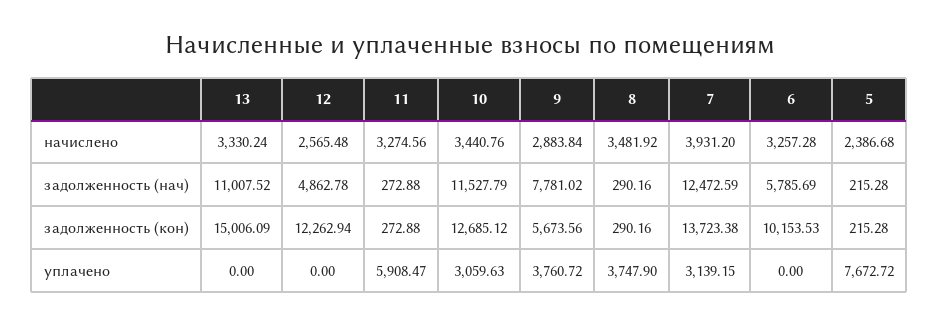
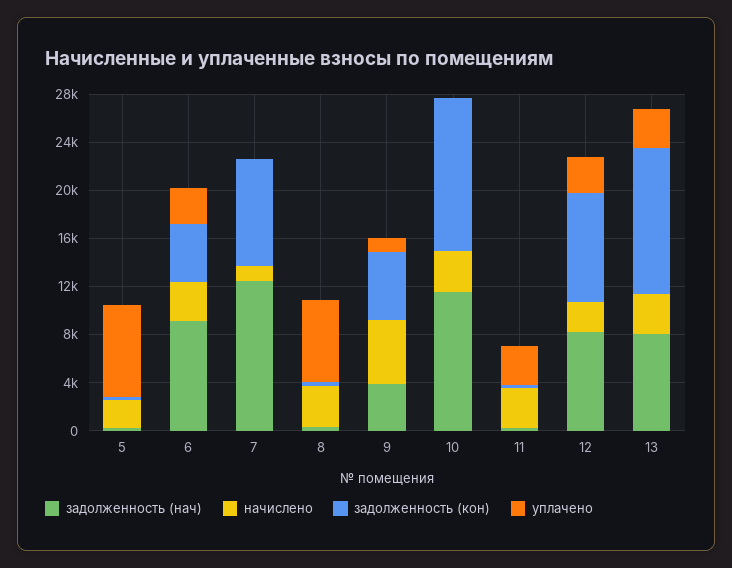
начислено, 9: 2883.84 -> 5000
начислено, 7: 3931.2 -> 1000
задолженность (нач), 13: 11007.52 -> 8000
задолженность (нач), 12: 4862.78 -> 8000
задолженность (нач), 9: 7781.02 -> 4000
задолженность (нач), 6: 5785.69 -> 9000
задолженность (кон), 13: 15006.09 -> 12000
задолженность (кон), 12: 12262.94 -> 9000
задолженность (кон), 7: 13723.38 -> 9000
задолженность (кон), 6: 10153.53 -> 5000
уплачено, 13: 0 -> 3000
уплачено, 12: 0 -> 3000
уплачено, 11: 5908.47 -> 3000
уплачено, 10: 3059.63 -> 0
уплачено, 9: 3760.72 -> 1000
уплачено, 8: 3747.9 -> 7000
уплачено, 7: 3139.15 -> 0
уплачено, 6: 0 -> 3000

